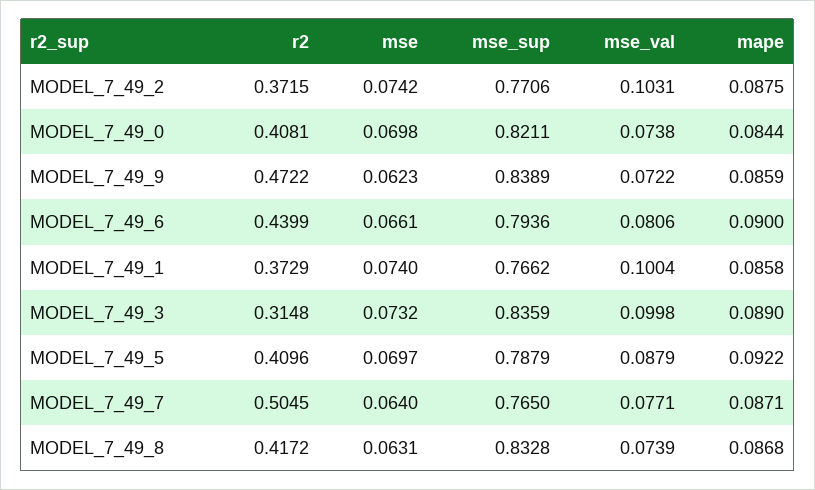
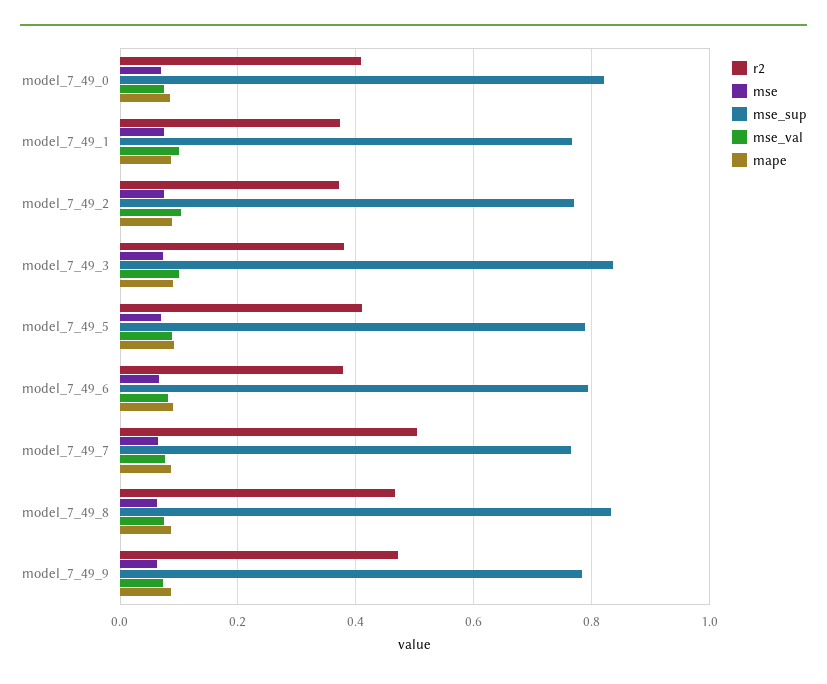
mse_sup, MODEL_7_49_9: 0.8389 -> 0.78
r2, MODEL_7_49_6: 0.4399 -> 0.38
r2, MODEL_7_49_3: 0.3148 -> 0.38
r2, MODEL_7_49_8: 0.4172 -> 0.46

